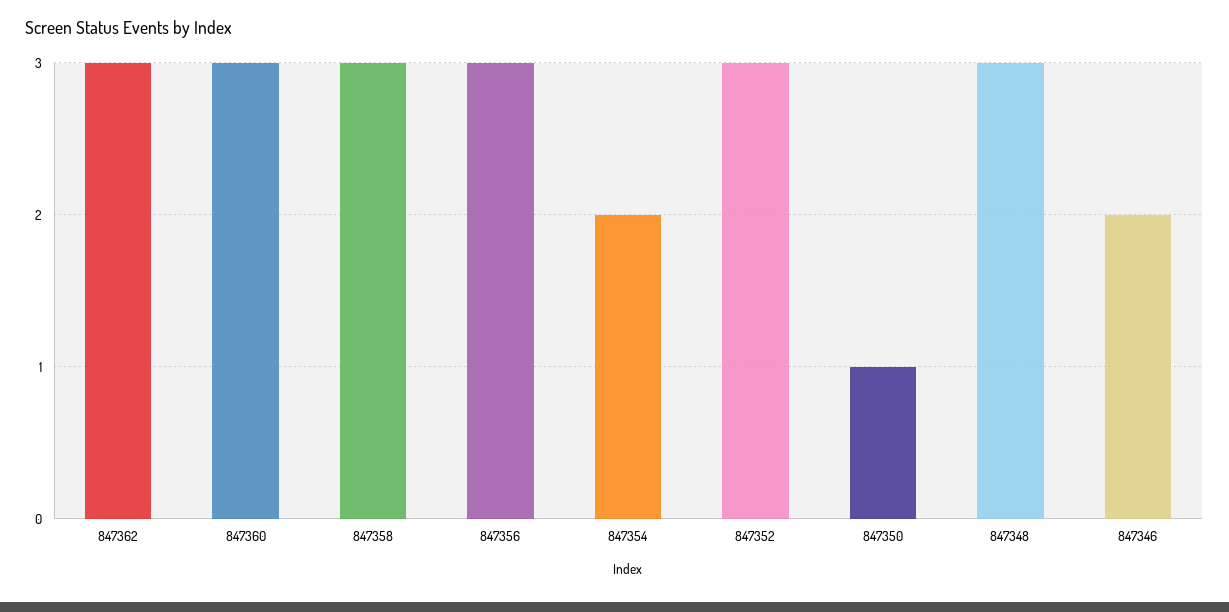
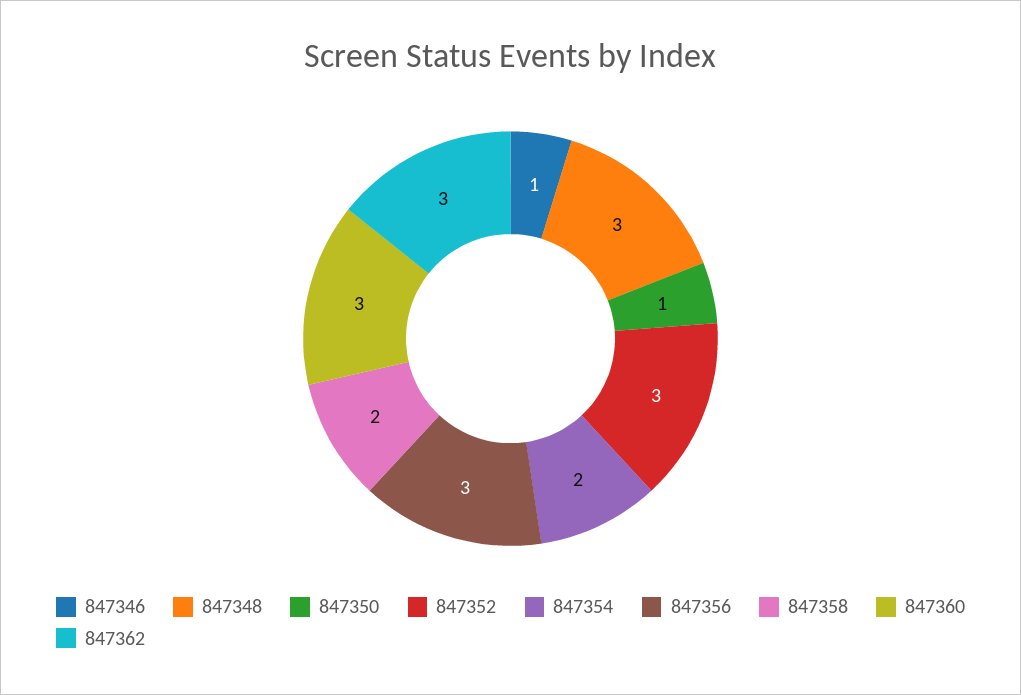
847358: 3 -> 2
847346: 2 -> 1

